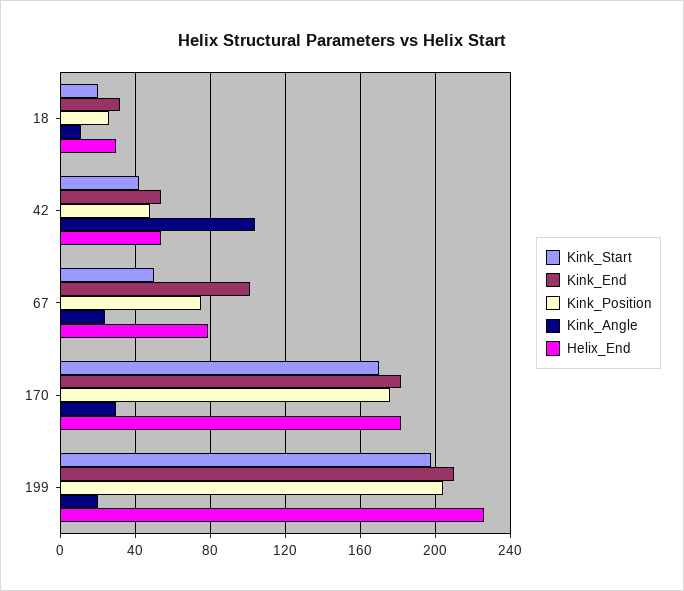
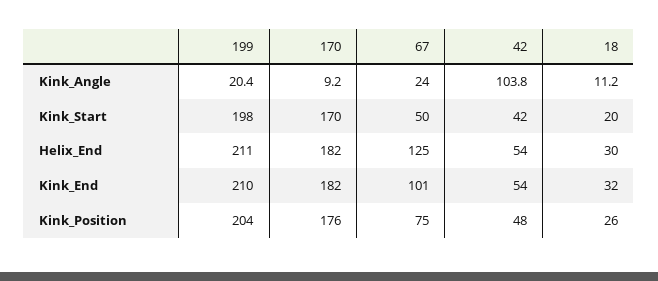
Helix_End, 67: 80 -> 125
Kink_Angle, 170: 30 -> 9.2
Helix_End, 199: 225 -> 211

